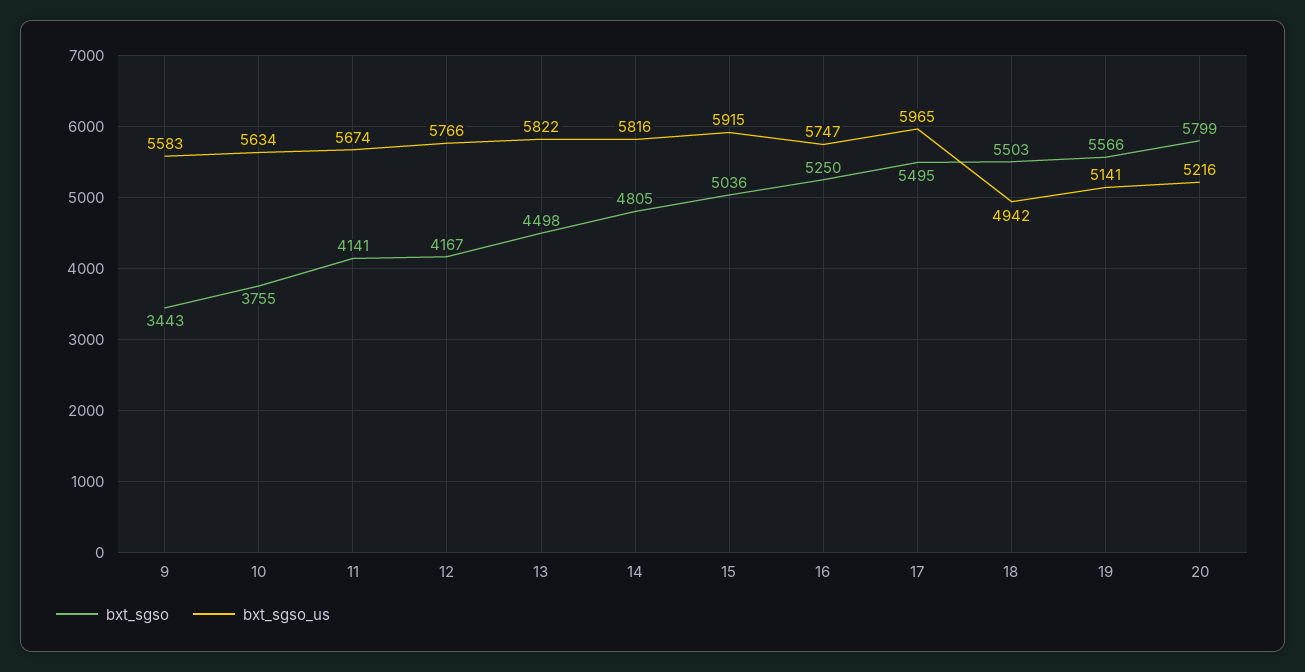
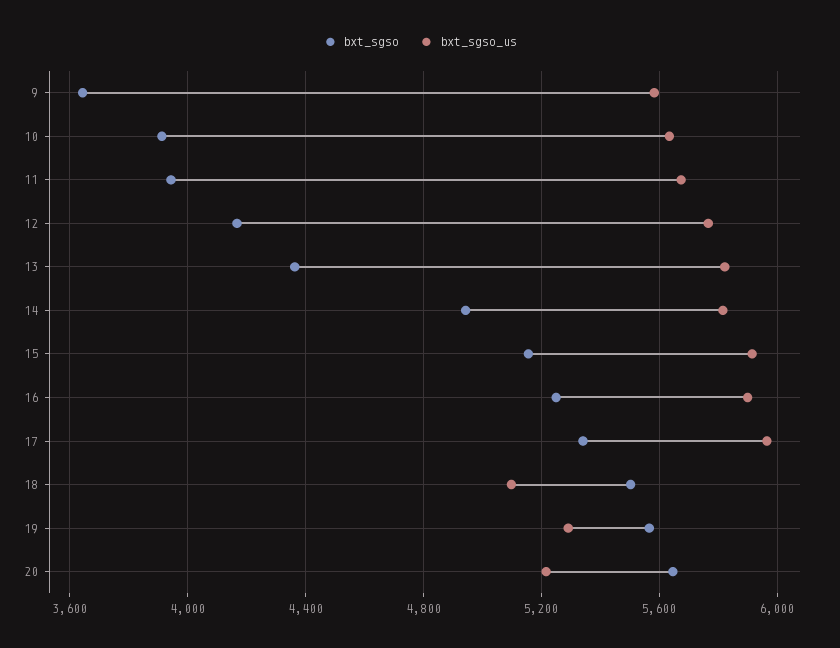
bxt_sgso, 9: 3443 -> 3650
bxt_sgso, 10: 3755 -> 3900
bxt_sgso, 11: 4141 -> 3950
bxt_sgso, 13: 4498 -> 4350
bxt_sgso, 14: 4805 -> 4950
bxt_sgso, 15: 5036 -> 5150
bxt_sgso_us, 16: 5747 -> 5900
bxt_sgso, 17: 5495 -> 5350
bxt_sgso_us, 18: 4942 -> 5100
bxt_sgso_us, 19: 5141 -> 5300
bxt_sgso, 20: 5799 -> 5650

